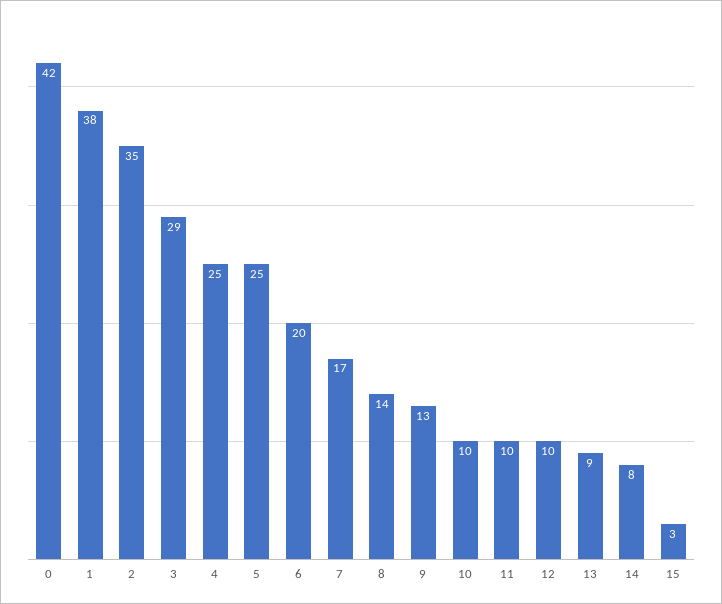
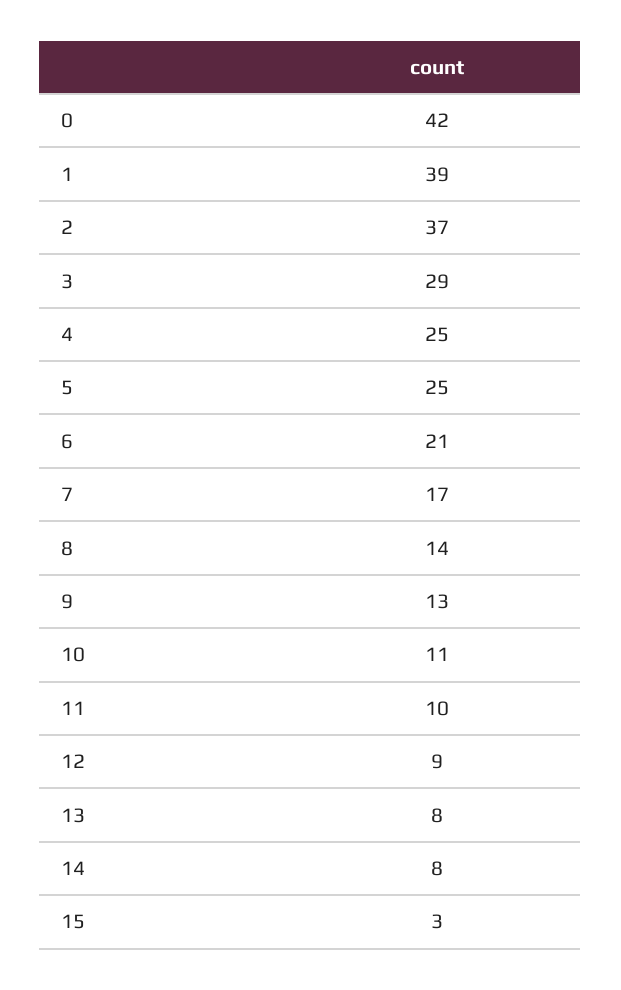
1: 38 -> 39
2: 35 -> 37
6: 20 -> 21
10: 10 -> 11
12: 10 -> 9
13: 9 -> 8

